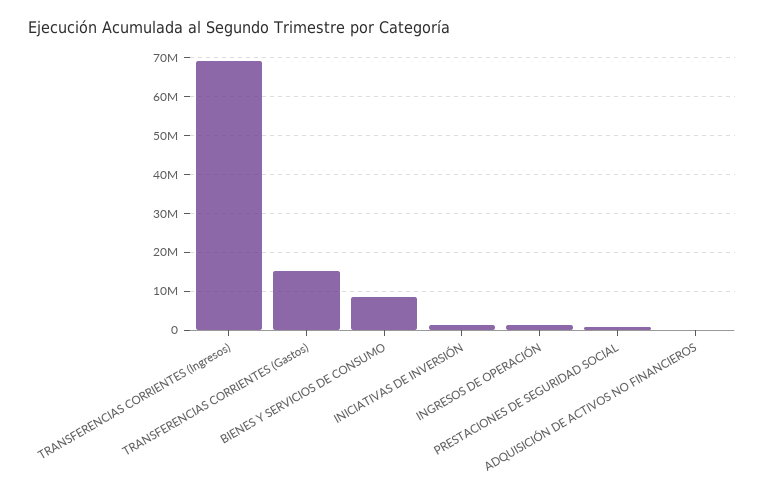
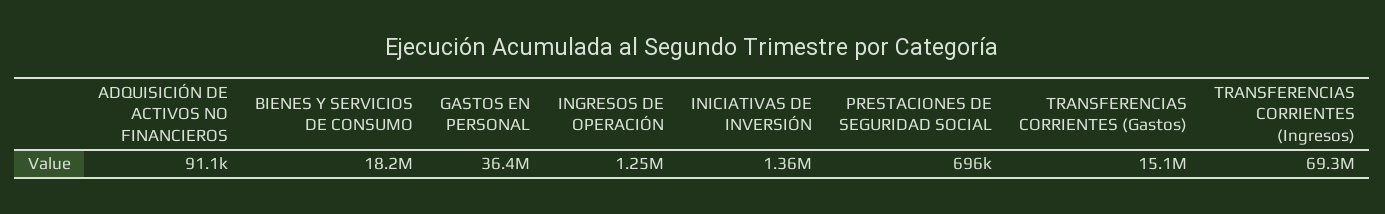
BIENES Y SERVICIOS DE CONSUMO: 8000000 -> 18200000
GASTOS EN PERSONAL: none -> 36400000

